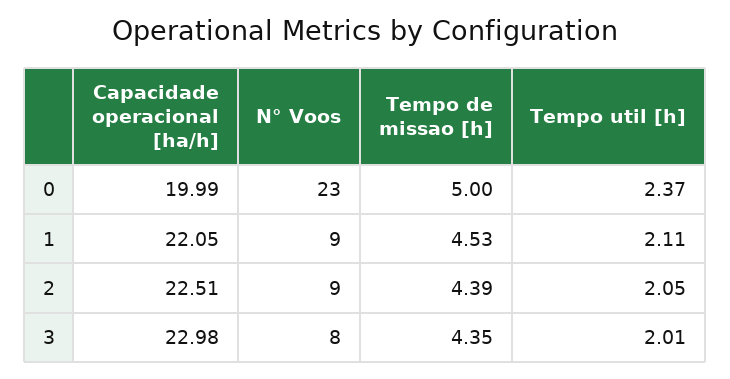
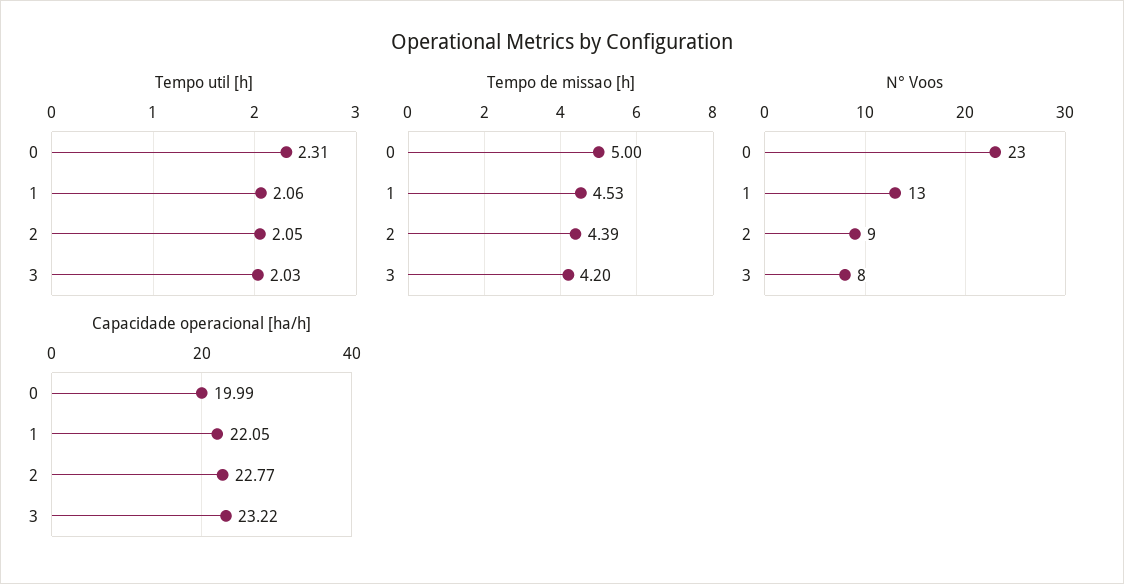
Tempo util [h], 0: 2.37 -> 2.31
N° Voos, 1: 9 -> 13
Tempo util [h], 1: 2.11 -> 2.06
Capacidade operacional [ha/h], 2: 22.51 -> 22.77
Capacidade operacional [ha/h], 3: 22.98 -> 23.22
Tempo de missao [h], 3: 4.35 -> 4.2
Tempo util [h], 3: 2.01 -> 2.03

